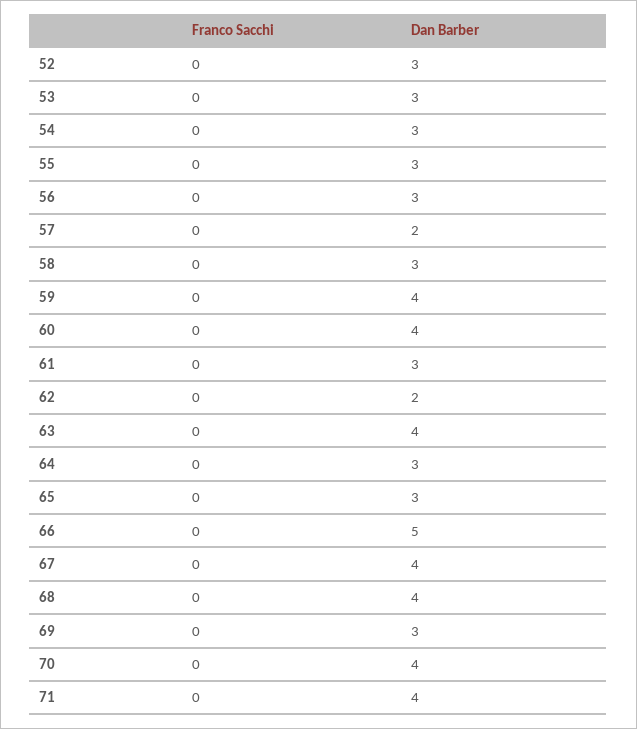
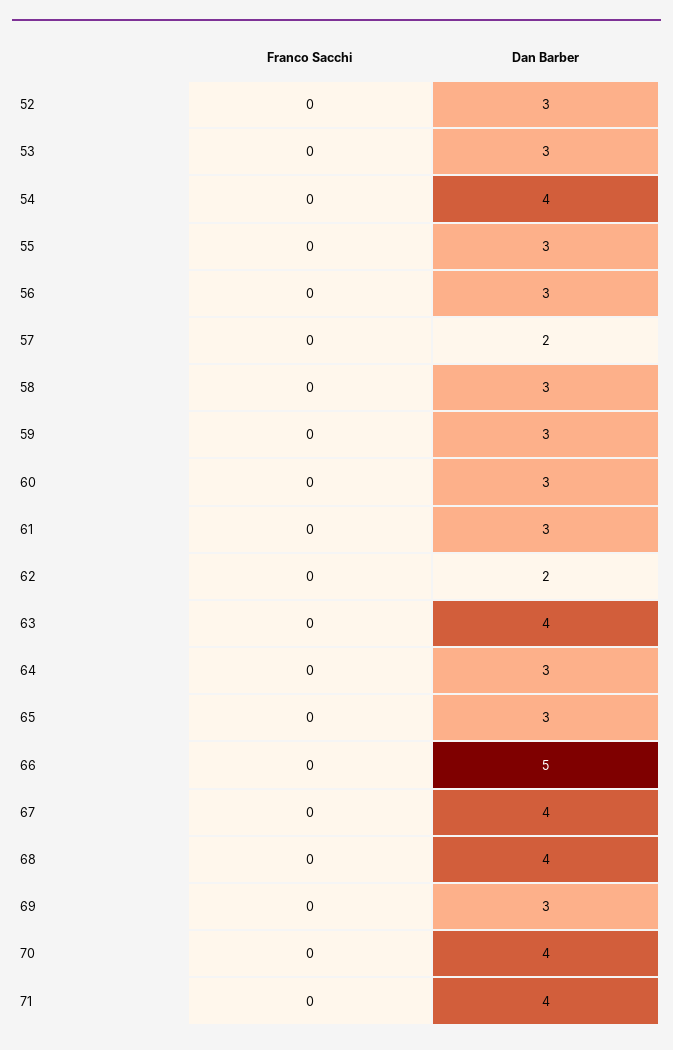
Dan Barber, 54: 3 -> 4
Dan Barber, 59: 4 -> 3
Dan Barber, 60: 4 -> 3

